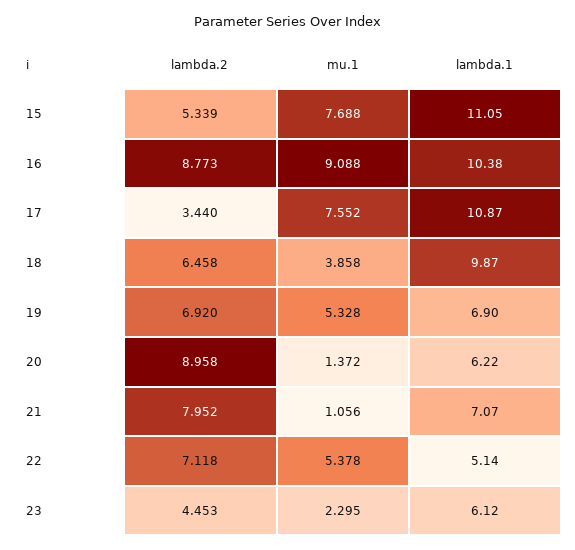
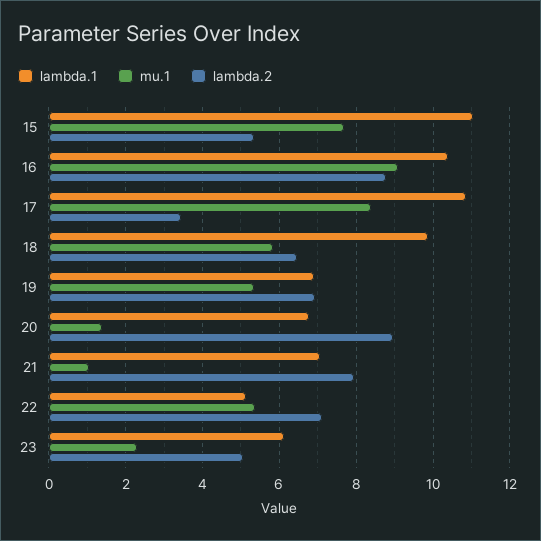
mu.1, 17: 7.552 -> 8.4
mu.1, 18: 3.858 -> 5.8
lambda.1, 20: 6.22 -> 6.8
lambda.2, 23: 4.453 -> 5

